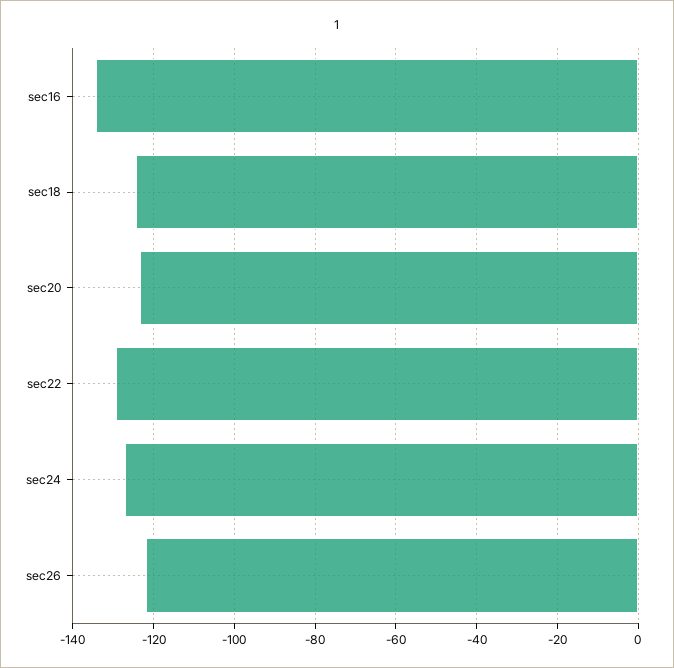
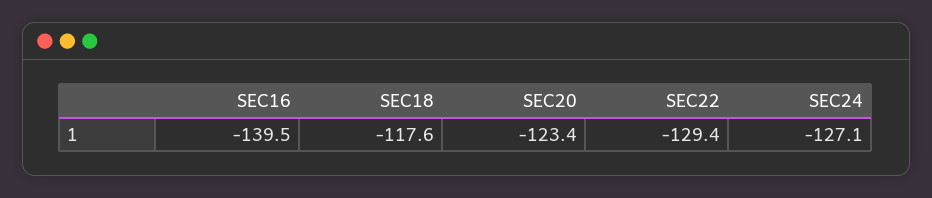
sec16: -134 -> -139.5
sec18: -124 -> -117.6
sec26: -122 -> none

